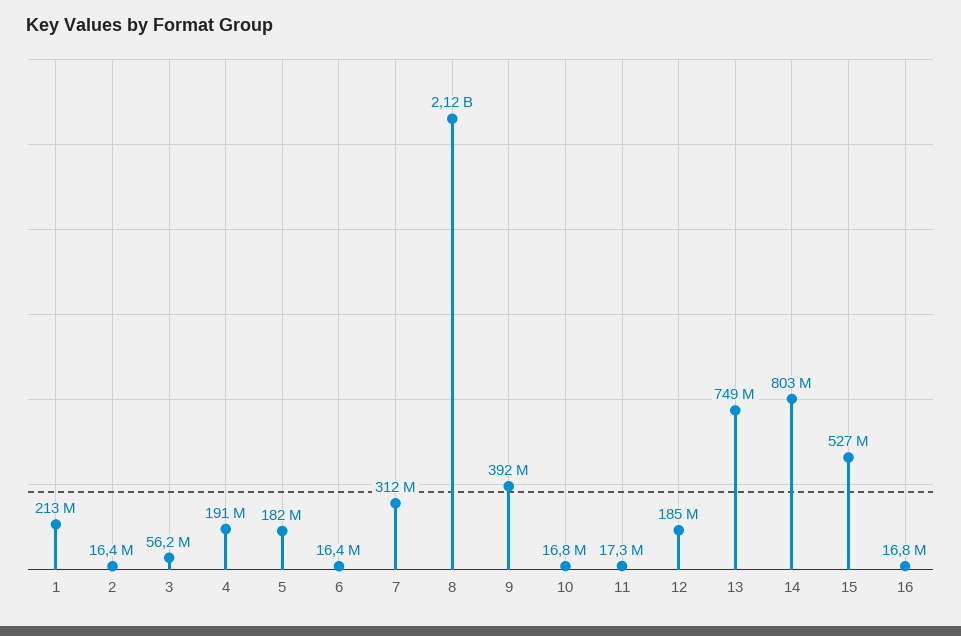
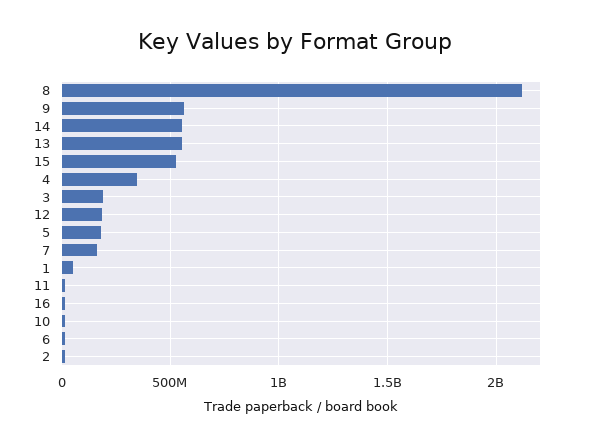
1: 213000000 -> 50000000
3: 56200000 -> 200000000
4: 191000000 -> 350000000
7: 312000000 -> 150000000
9: 392000000 -> 550000000
13: 749000000 -> 550000000
14: 803000000 -> 550000000

